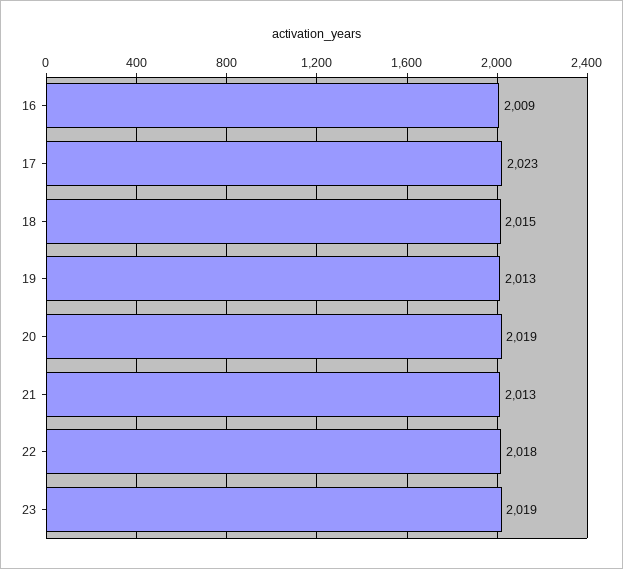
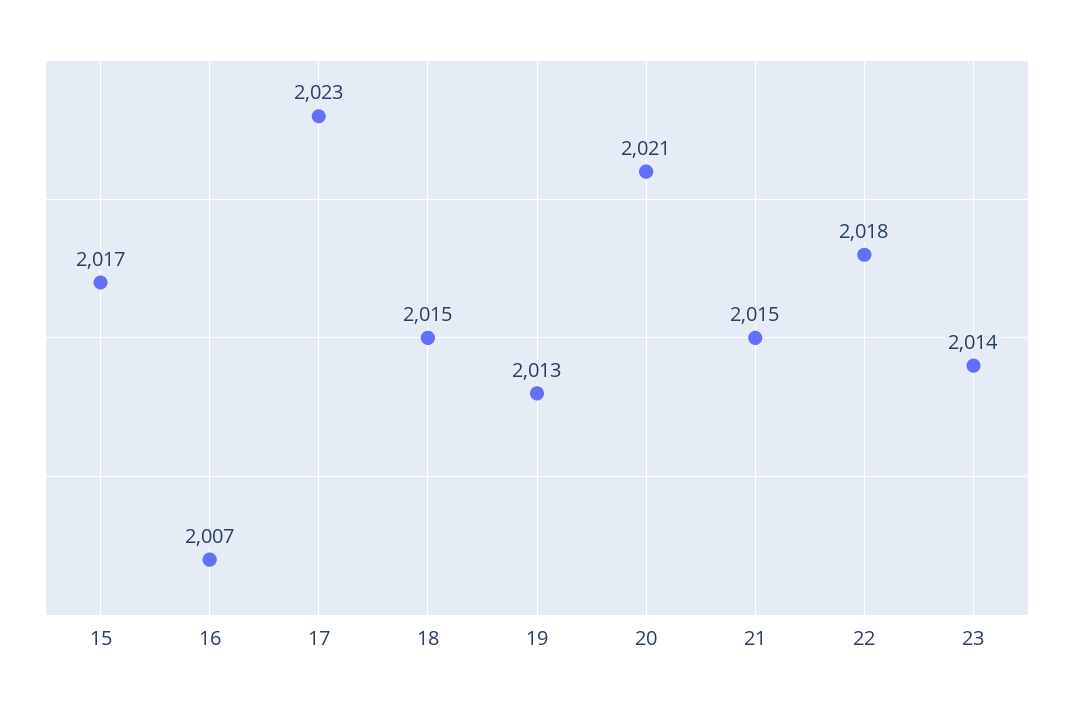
16: 2009 -> 2007
20: 2019 -> 2021
21: 2013 -> 2015
23: 2019 -> 2014
15: none -> 2017

